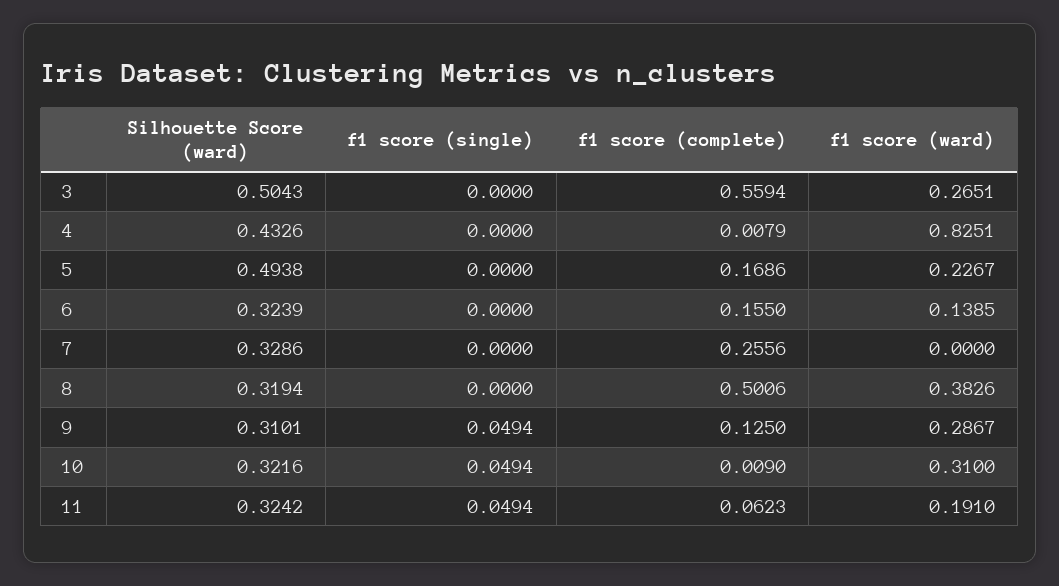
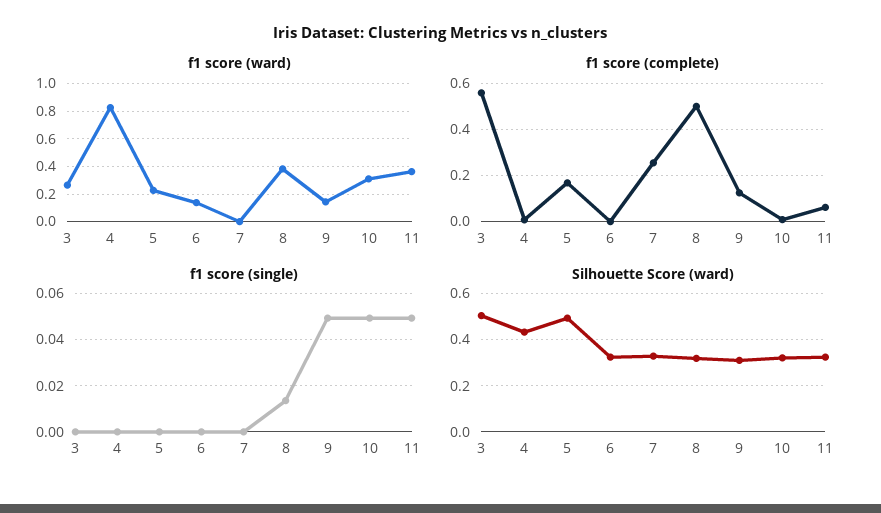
f1 score (complete), 6: 0.155 -> 0
f1 score (single), 8: 0 -> 0.015
f1 score (ward), 9: 0.2867 -> 0.15
f1 score (ward), 11: 0.191 -> 0.35

